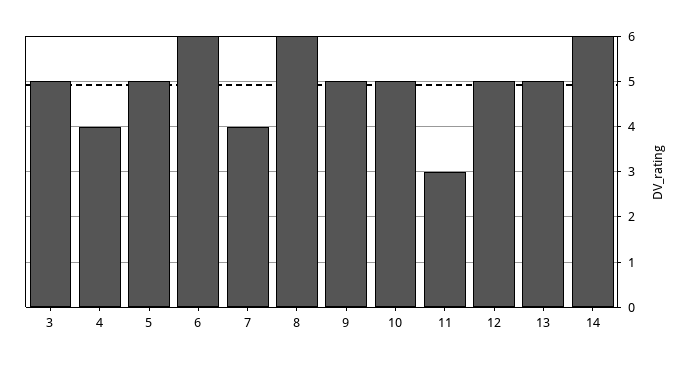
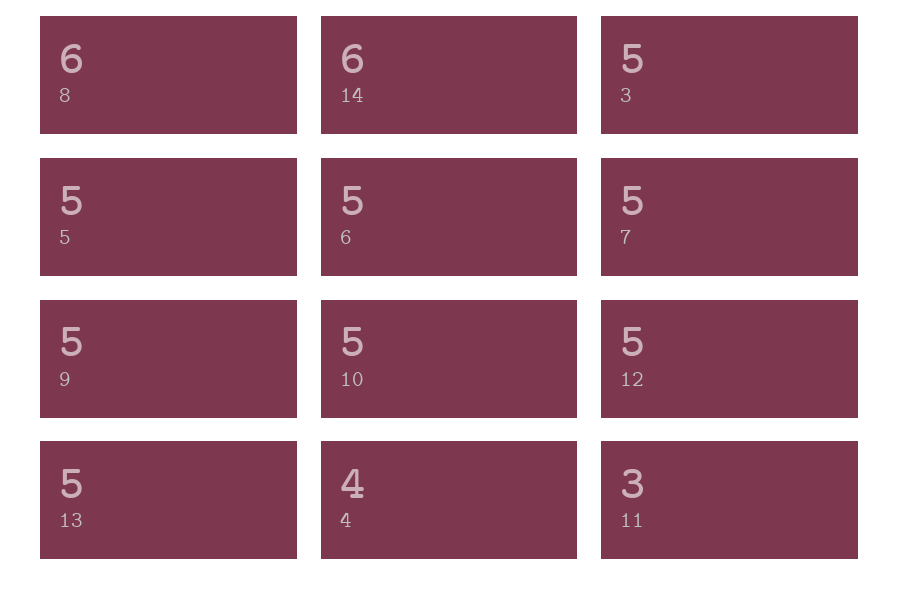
6: 6 -> 5
7: 4 -> 5

